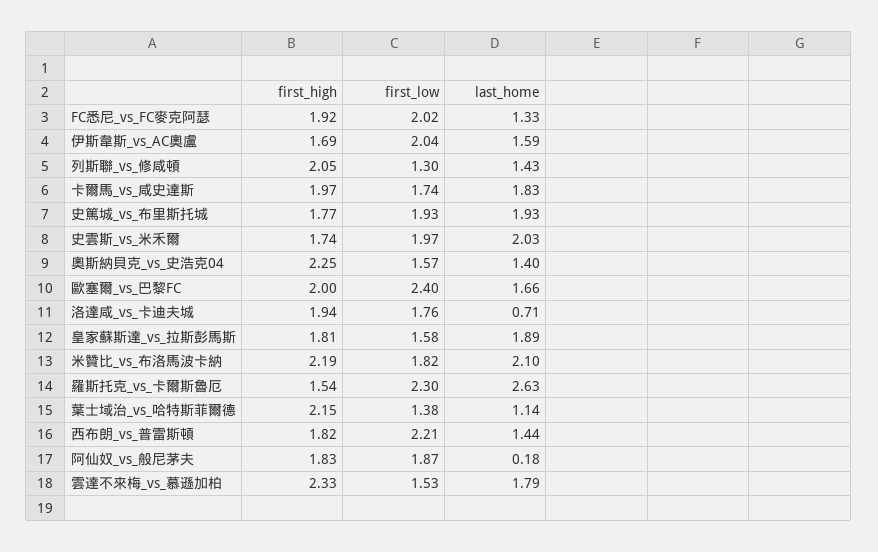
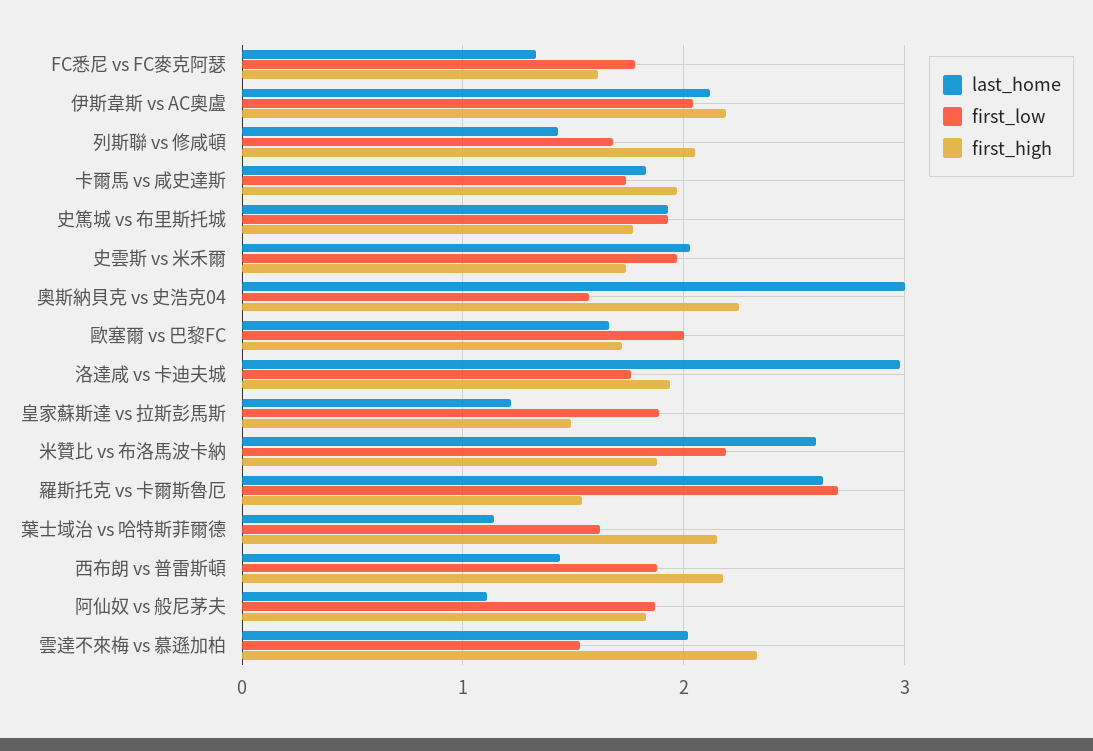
first_high, FC悉尼_vs_FC麥克阿瑟: 1.92 -> 1.6
first_low, FC悉尼_vs_FC麥克阿瑟: 2.02 -> 1.8
first_high, 伊斯韋斯_vs_AC奧盧: 1.69 -> 2.2
last_home, 伊斯韋斯_vs_AC奧盧: 1.59 -> 2.1
first_low, 列斯聯_vs_修咸頓: 1.3 -> 1.7
last_home, 奧斯納貝克_vs_史浩克04: 1.4 -> 3
first_high, 歐塞爾_vs_巴黎FC: 2 -> 1.7
first_low, 歐塞爾_vs_巴黎FC: 2.4 -> 2
last_home, 洛達咸_vs_卡迪夫城: 0.71 -> 3
first_high, 皇家蘇斯達_vs_拉斯彭馬斯: 1.81 -> 1.5
first_low, 皇家蘇斯達_vs_拉斯彭馬斯: 1.58 -> 1.9
last_home, 皇家蘇斯達_vs_拉斯彭馬斯: 1.89 -> 1.2
first_high, 米贊比_vs_布洛馬波卡納: 2.19 -> 1.9
first_low, 米贊比_vs_布洛馬波卡納: 1.82 -> 2.2
last_home, 米贊比_vs_布洛馬波卡納: 2.1 -> 2.6
first_low, 羅斯托克_vs_卡爾斯魯厄: 2.3 -> 2.7
first_low, 葉士域治_vs_哈特斯菲爾德: 1.38 -> 1.6
first_high, 西布朗_vs_普雷斯頓: 1.82 -> 2.2
first_low, 西布朗_vs_普雷斯頓: 2.21 -> 1.9
last_home, 阿仙奴_vs_般尼茅夫: 0.18 -> 1.1
last_home, 雲達不來梅_vs_慕遜加柏: 1.79 -> 2

